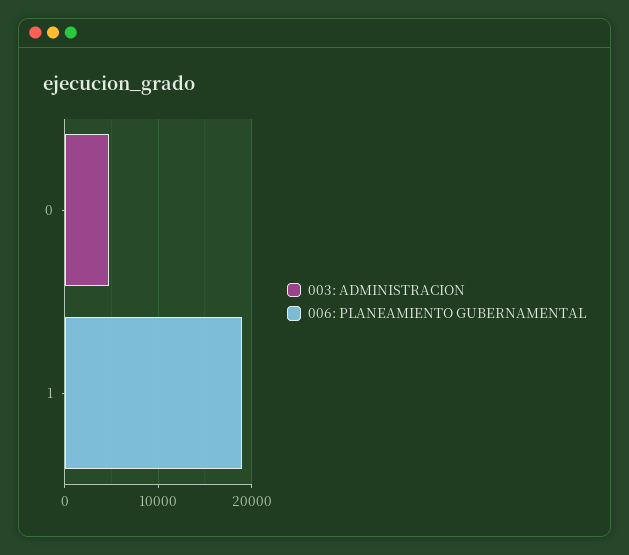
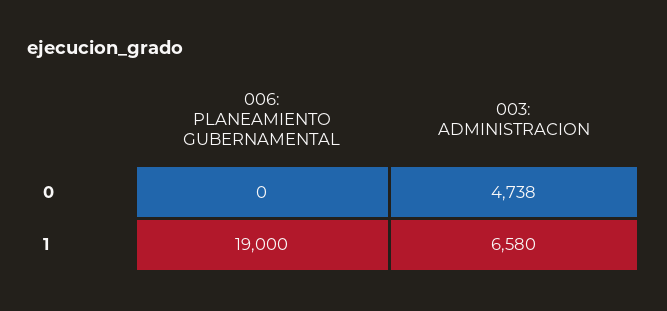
003: ADMINISTRACION, 1: 0 -> 6580

